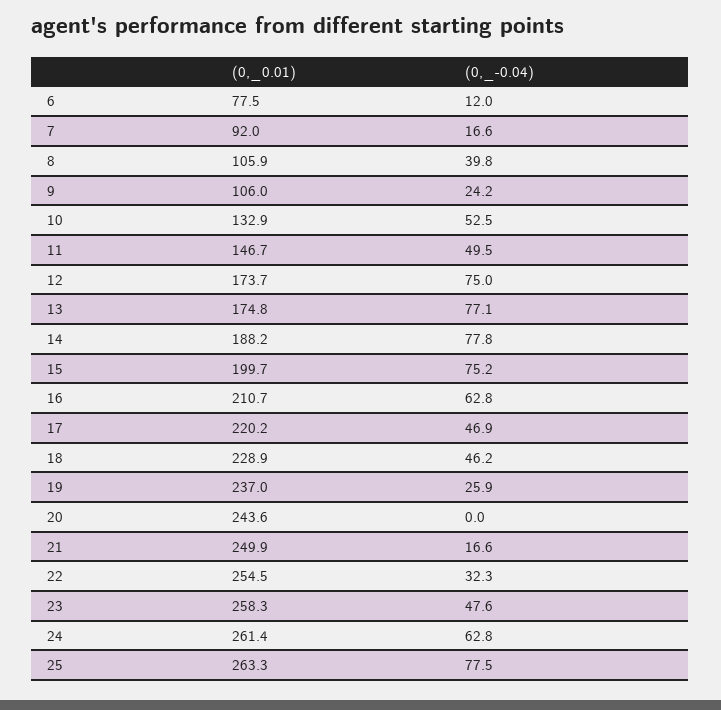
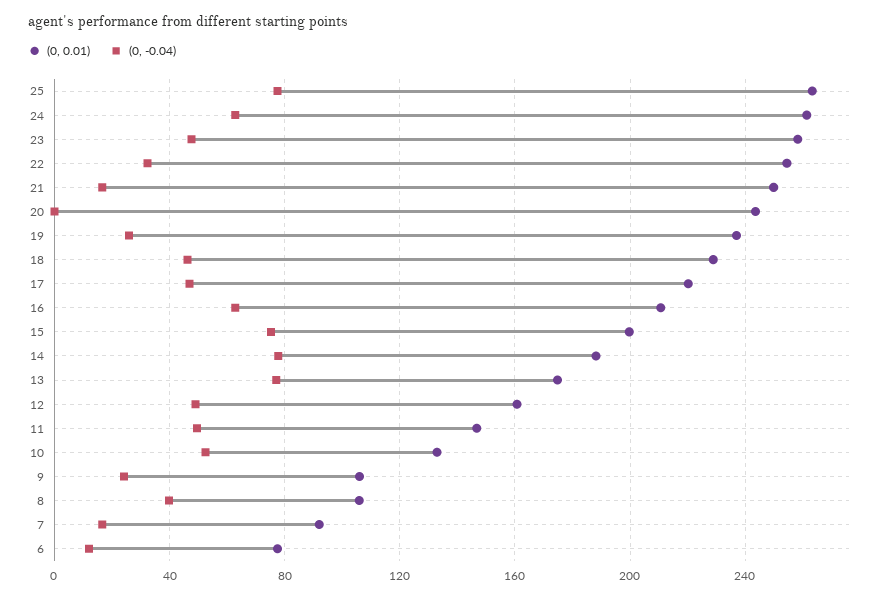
(0,_0.01), 12: 173.7 -> 160
(0,_-0.04), 12: 75 -> 50

